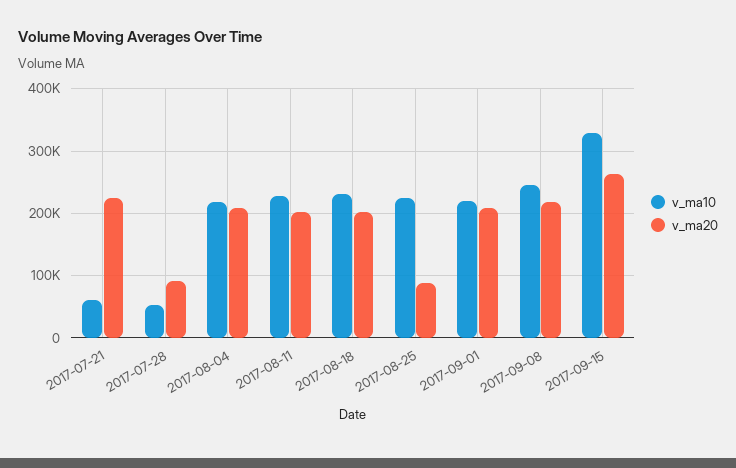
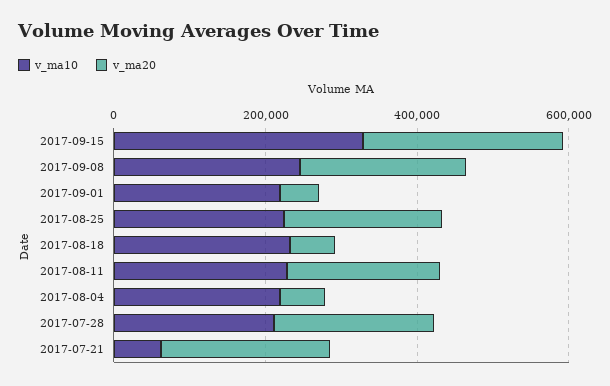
v_ma10, 2017-07-28: 50000 -> 200000
v_ma20, 2017-07-28: 90000 -> 200000
v_ma20, 2017-08-04: 210000 -> 50000
v_ma20, 2017-08-18: 200000 -> 50000
v_ma20, 2017-08-25: 90000 -> 200000
v_ma20, 2017-09-01: 210000 -> 50000

